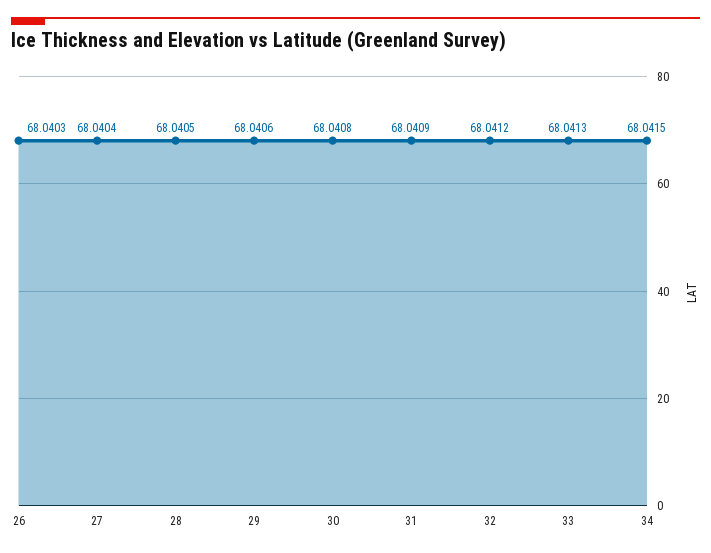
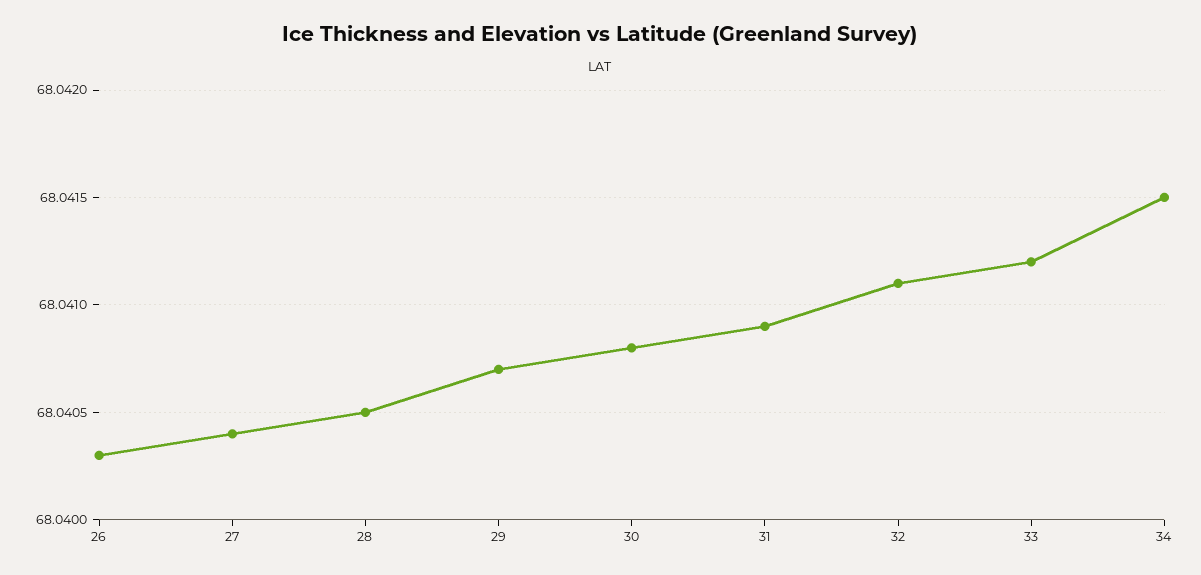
29: 68.0406 -> 68.0407
32: 68.0412 -> 68.0411
33: 68.0413 -> 68.0412

